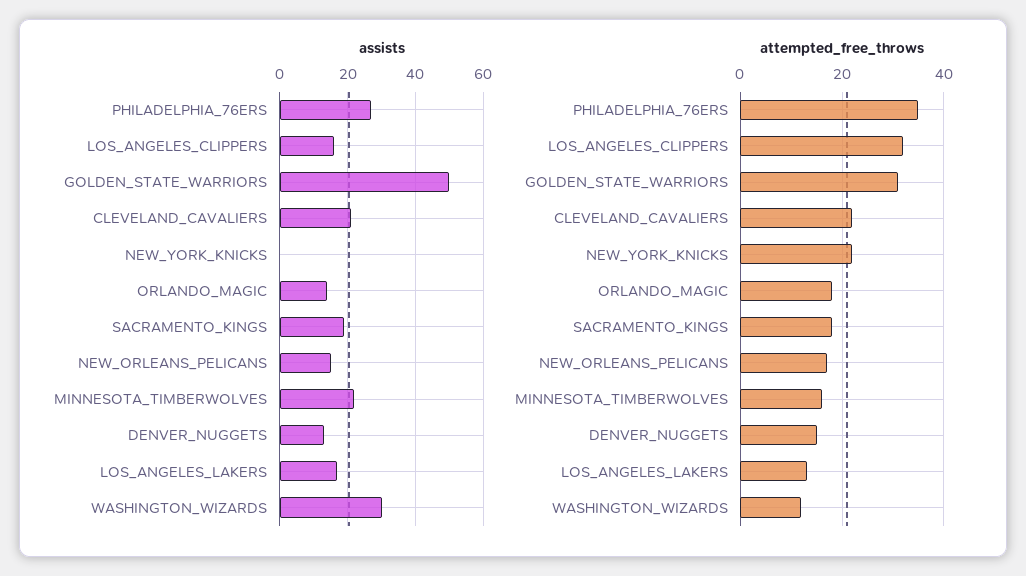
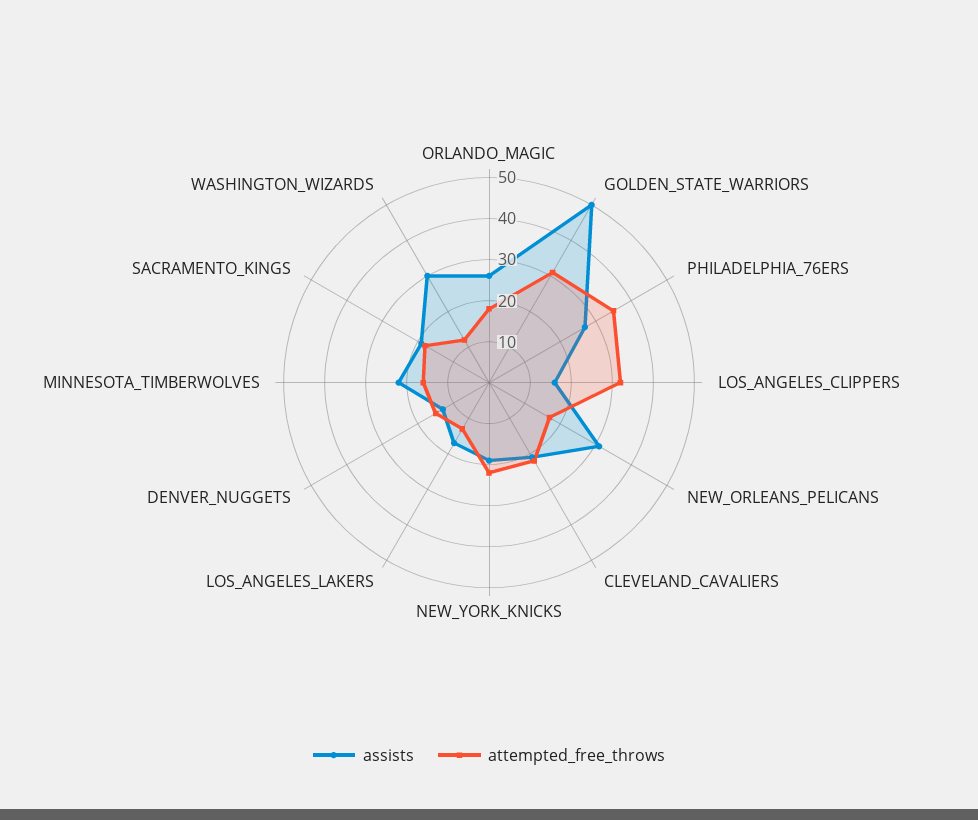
assists, NEW_YORK_KNICKS: 0 -> 20
assists, ORLANDO_MAGIC: 15 -> 25
assists, NEW_ORLEANS_PELICANS: 15 -> 30

